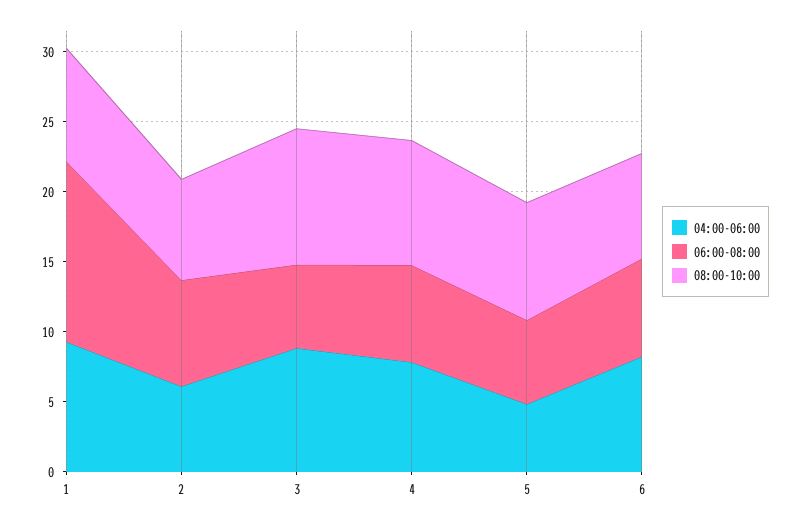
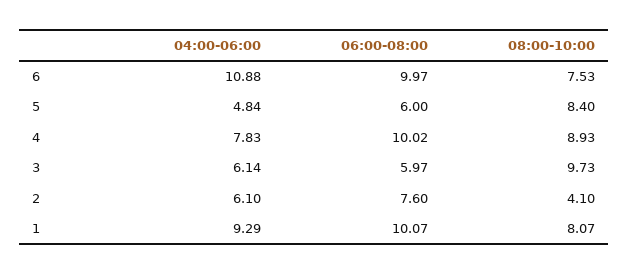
06:00-08:00, 1: 13 -> 10.07
08:00-10:00, 2: 7 -> 4.1
04:00-06:00, 3: 9 -> 6.14
06:00-08:00, 4: 7 -> 10.02
04:00-06:00, 6: 8 -> 10.88
06:00-08:00, 6: 7 -> 9.97

